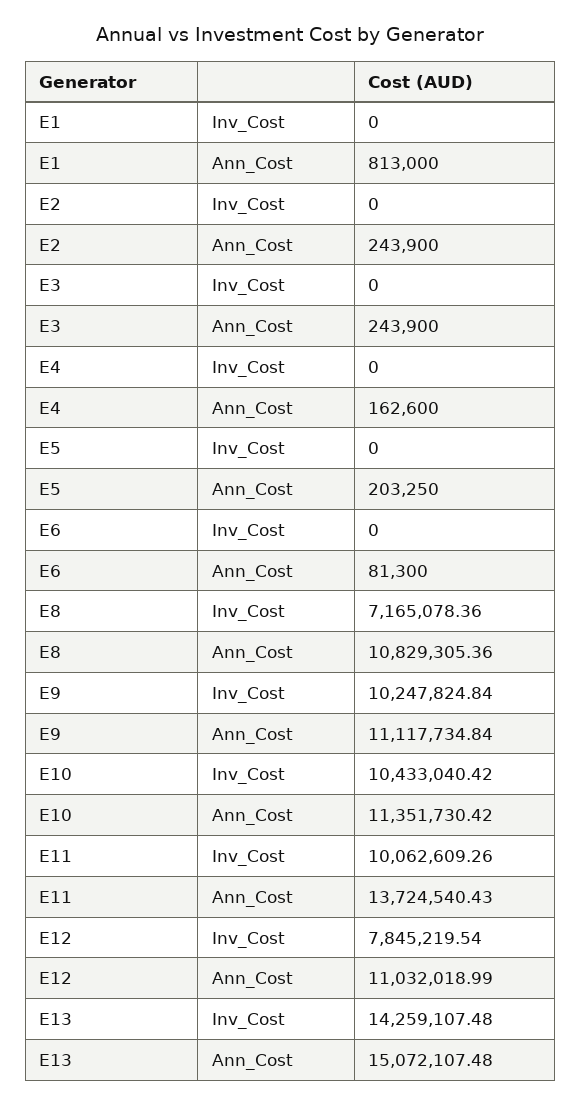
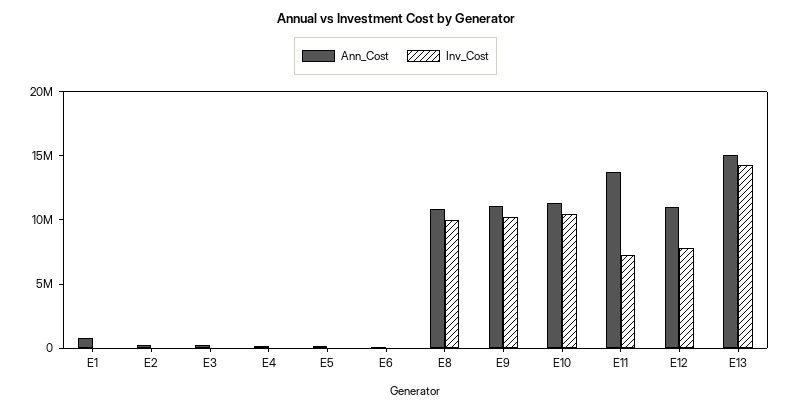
Inv_Cost, E8: 7165078.36 -> 10000000
Inv_Cost, E11: 10062609.26 -> 7000000

